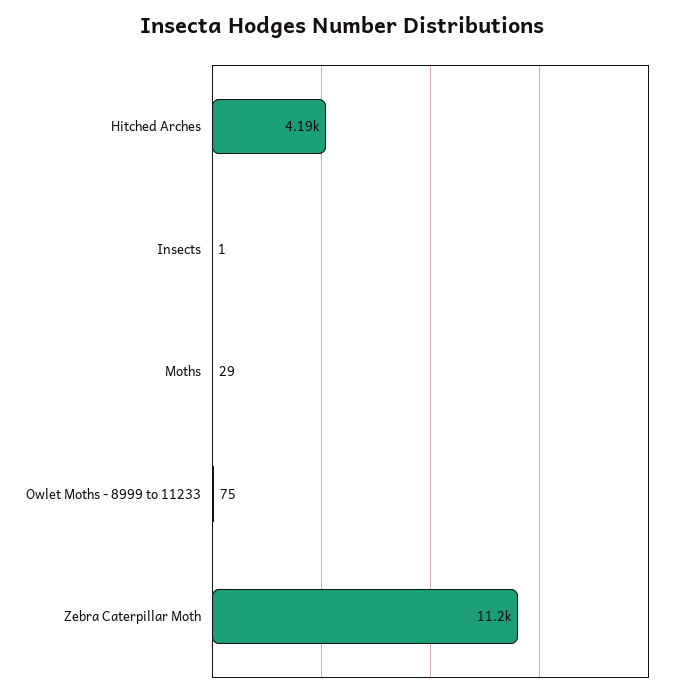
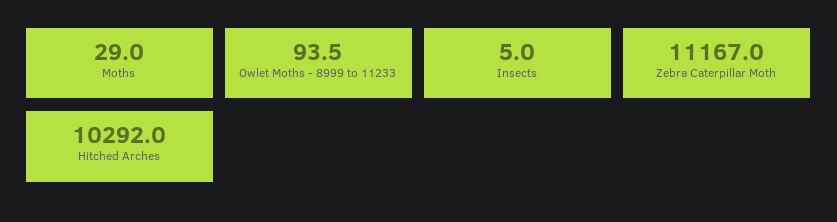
Hitched Arches: 4190 -> 10292
Insects: 1 -> 5
Owlet Moths - 8999 to 11233: 75 -> 93.5

